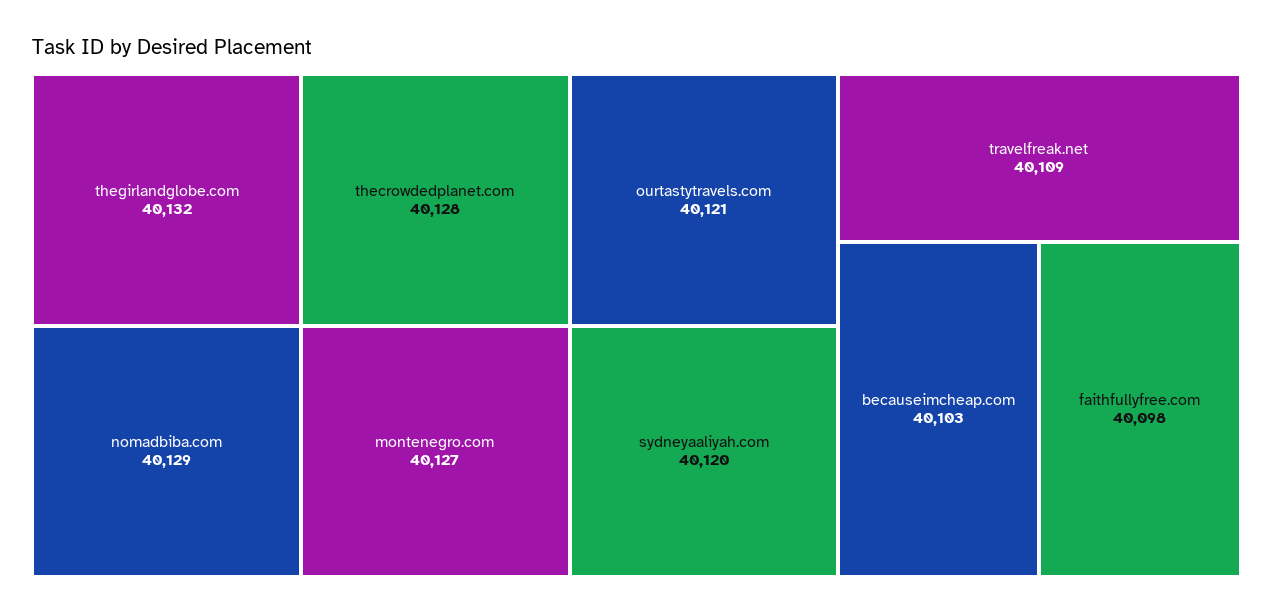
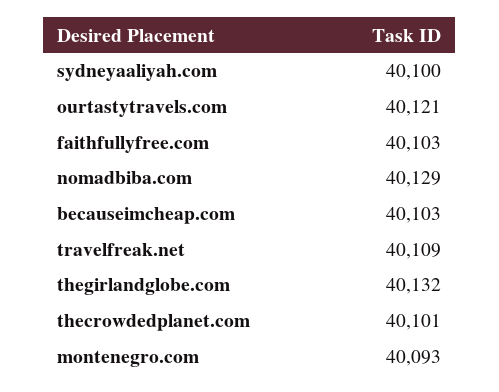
thecrowdedplanet.com: 40128 -> 40101
montenegro.com: 40127 -> 40093
sydneyaaliyah.com: 40120 -> 40100
faithfullyfree.com: 40098 -> 40103

